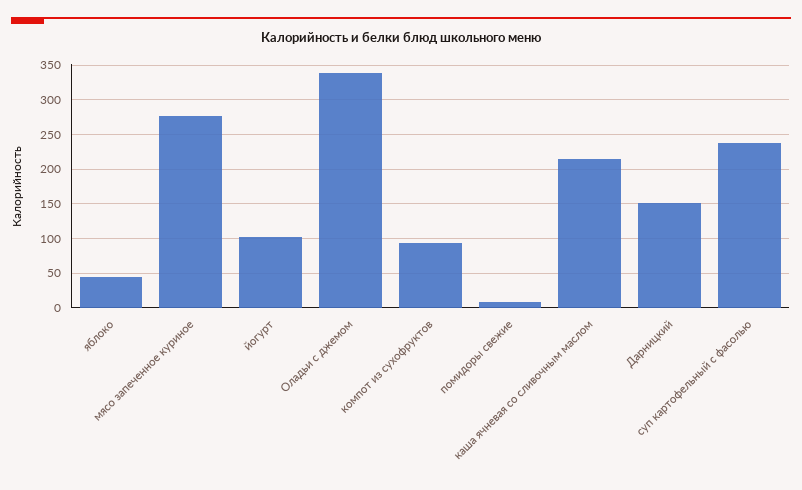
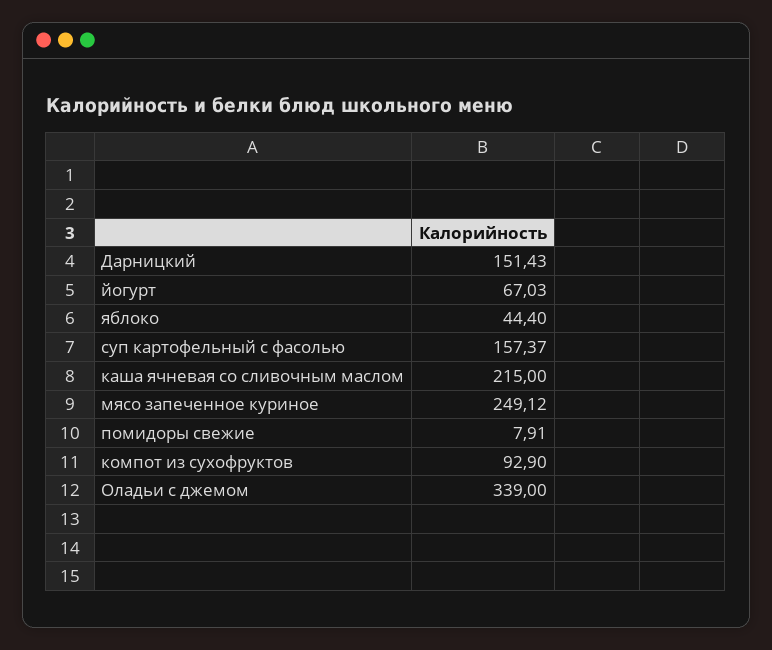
мясо запеченное куриное: 280 -> 249.12
йогурт: 100 -> 67.03
суп картофельный с фасолью: 240 -> 157.37

